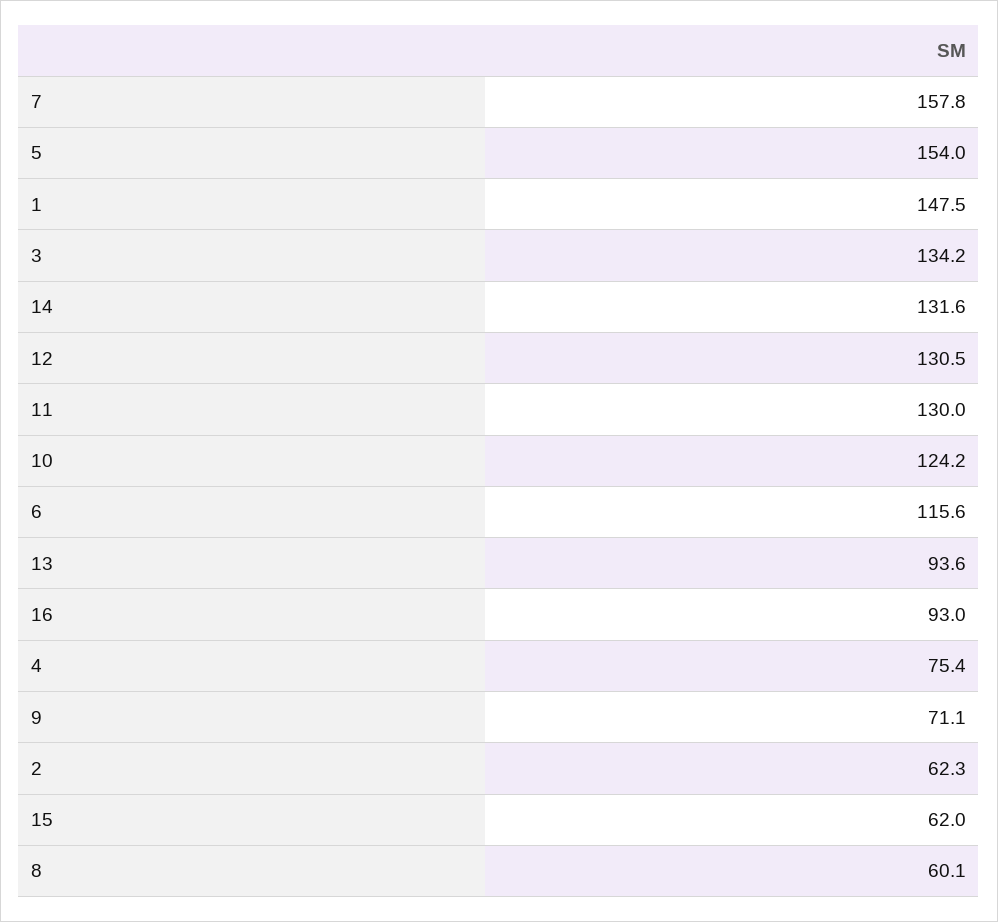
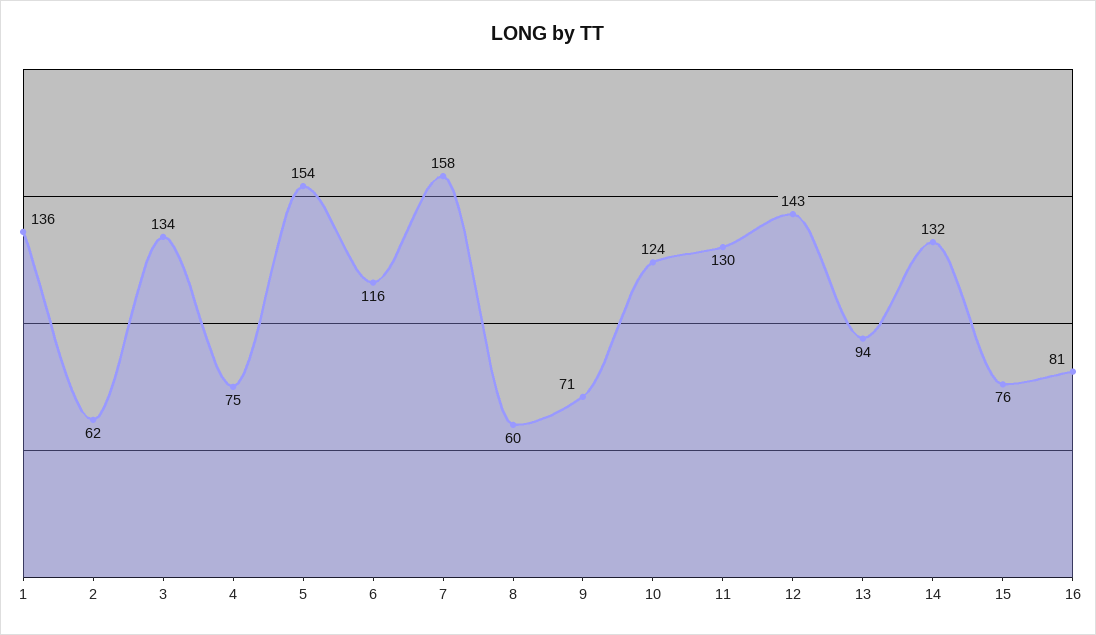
1: 147.5 -> 136
12: 130.5 -> 143
16: 93 -> 81
15: 62 -> 76

